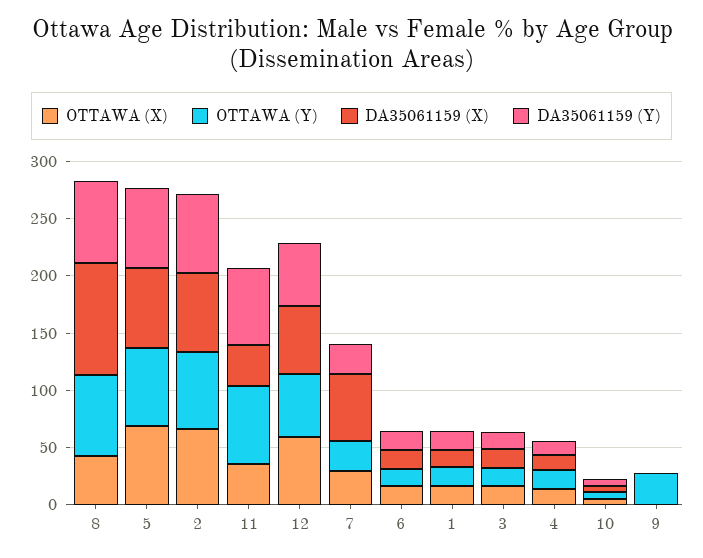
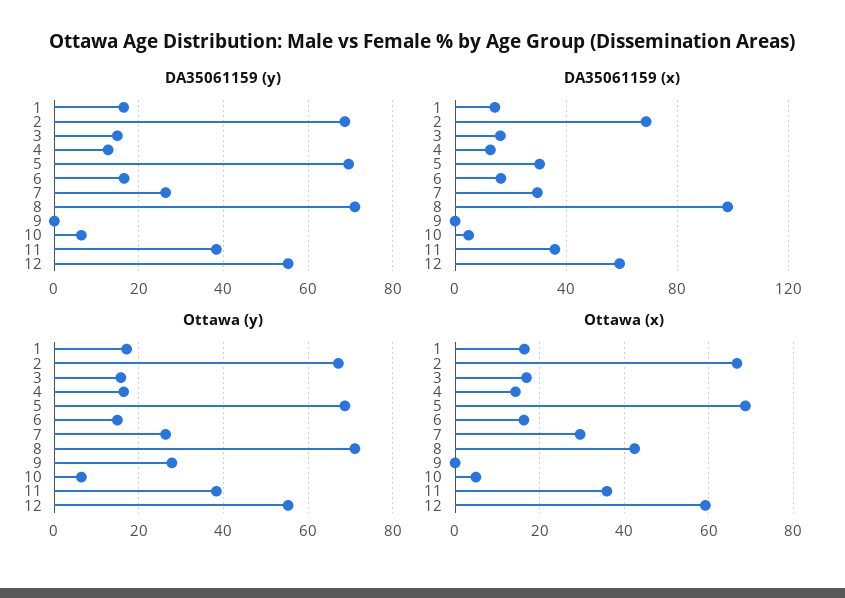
DA35061159 (X), 5: 70 -> 30
OTTAWA (Y), 11: 70 -> 38
DA35061159 (Y), 11: 70 -> 38
DA35061159 (X), 7: 60 -> 30

